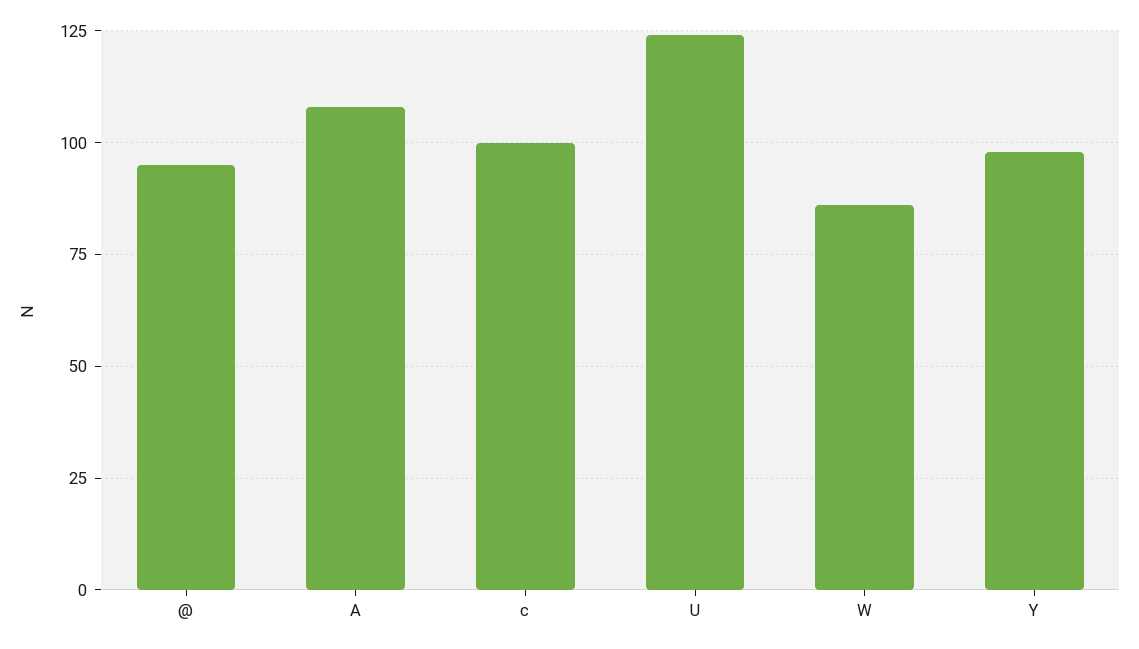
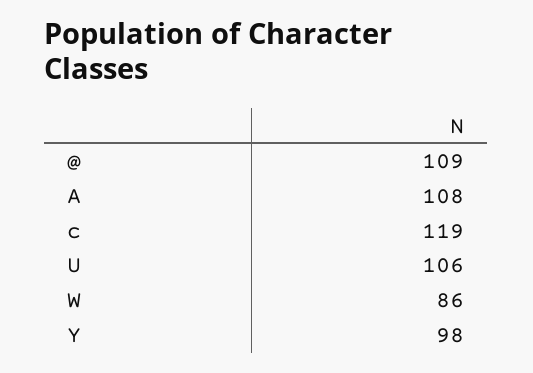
@: 95 -> 109
c: 100 -> 119
U: 125 -> 106

